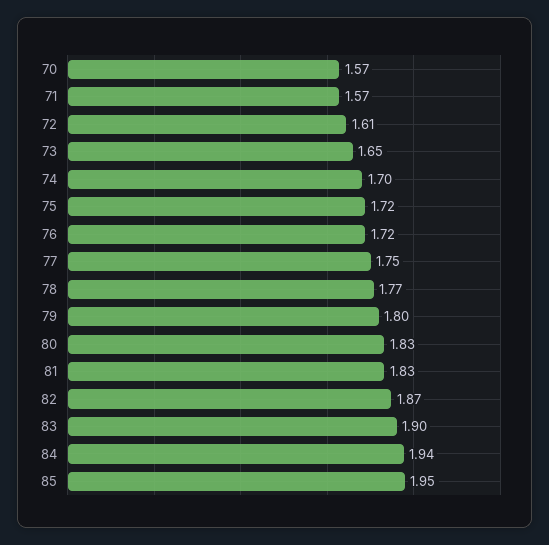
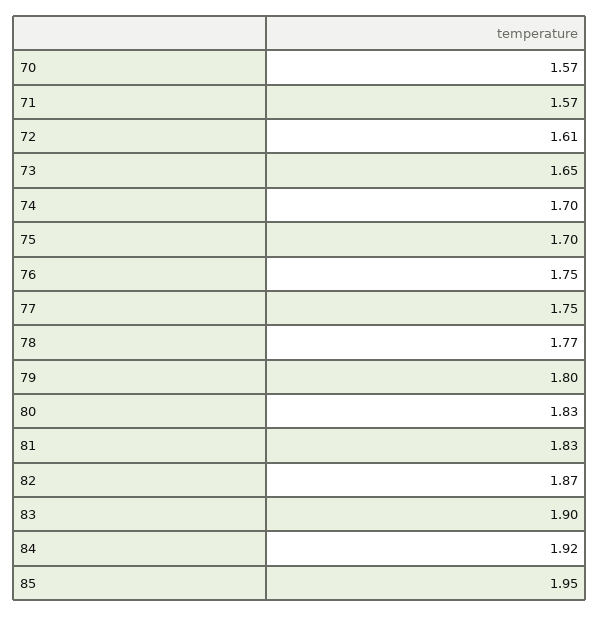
75: 1.72 -> 1.7
76: 1.72 -> 1.75
84: 1.94 -> 1.92

